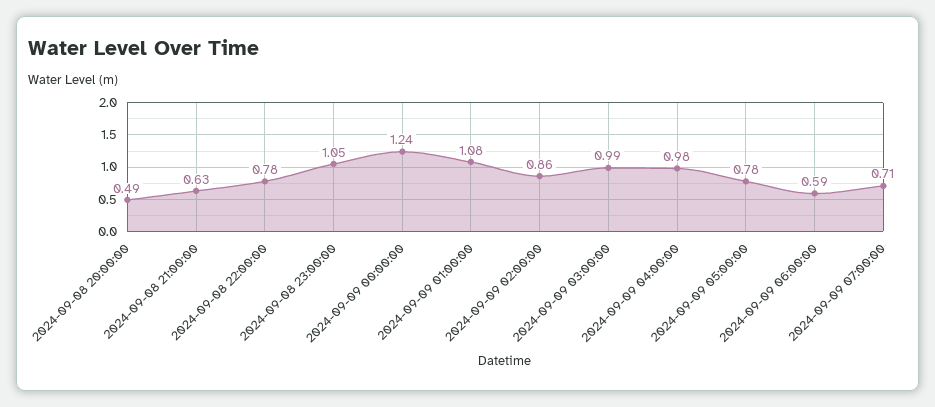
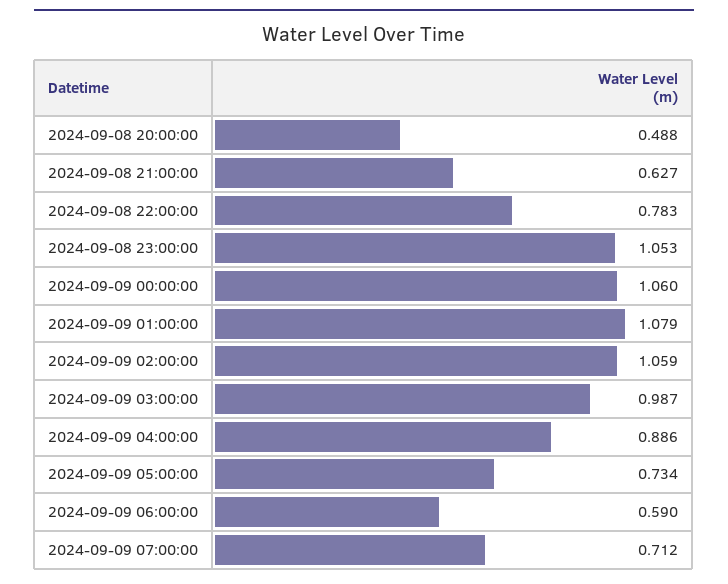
2024-09-09 00:00:00: 1.24 -> 1.06
2024-09-09 02:00:00: 0.86 -> 1.059
2024-09-09 04:00:00: 0.98 -> 0.886
2024-09-09 05:00:00: 0.78 -> 0.734

